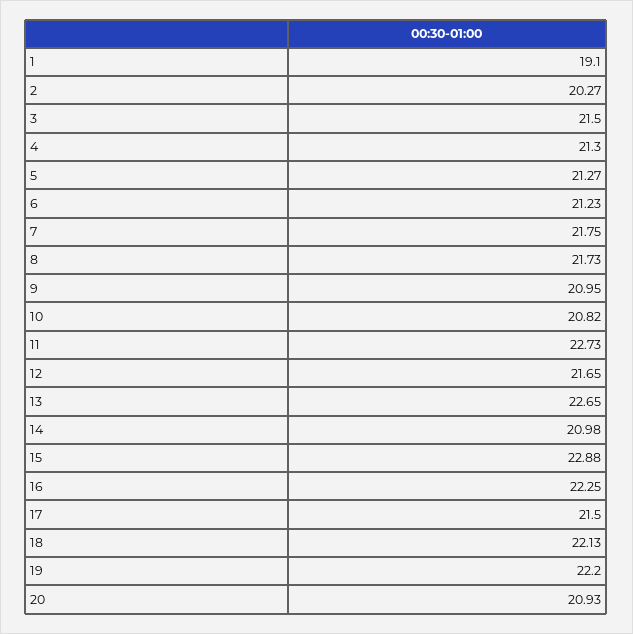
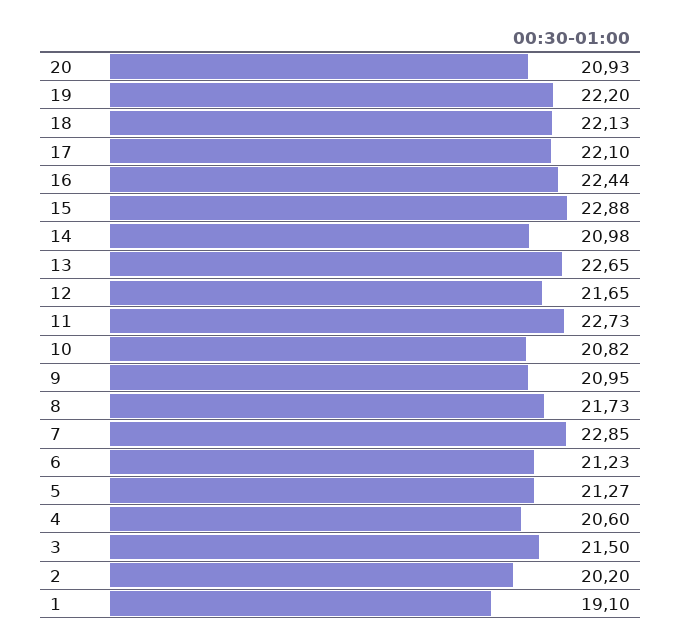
2: 20.27 -> 20.2
4: 21.3 -> 20.6
7: 21.75 -> 22.85
16: 22.25 -> 22.44
17: 21.5 -> 22.1

